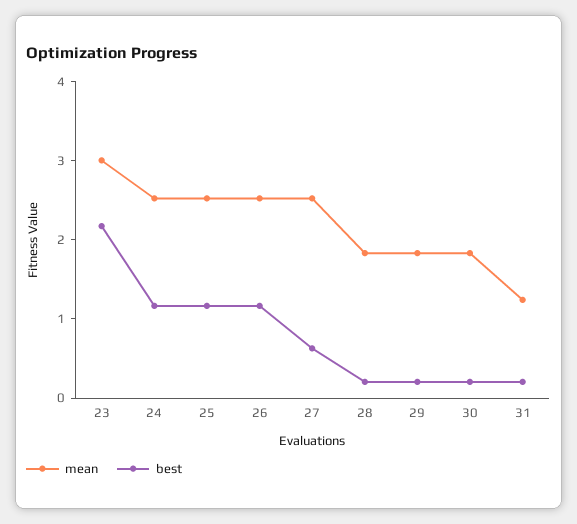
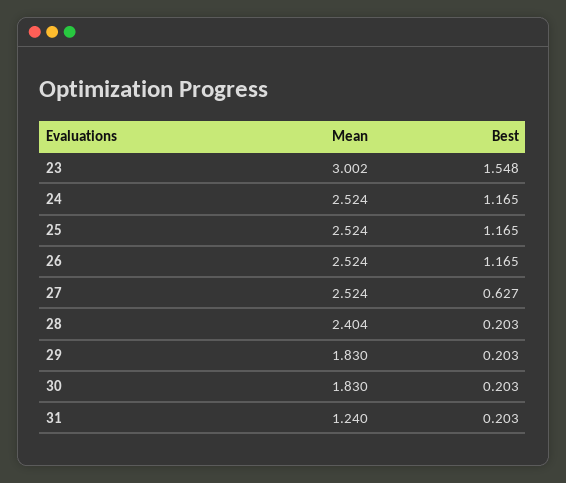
best, 23: 2.2 -> 1.548
mean, 28: 1.8 -> 2.404

